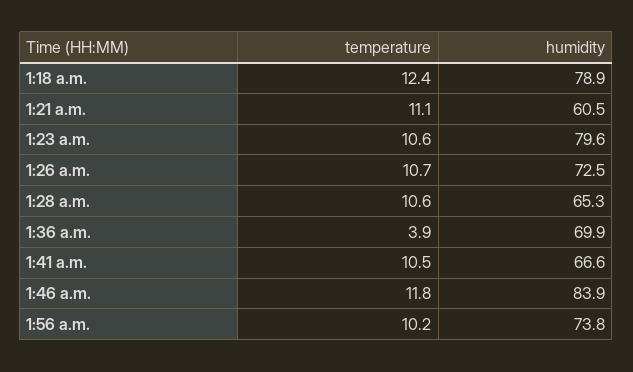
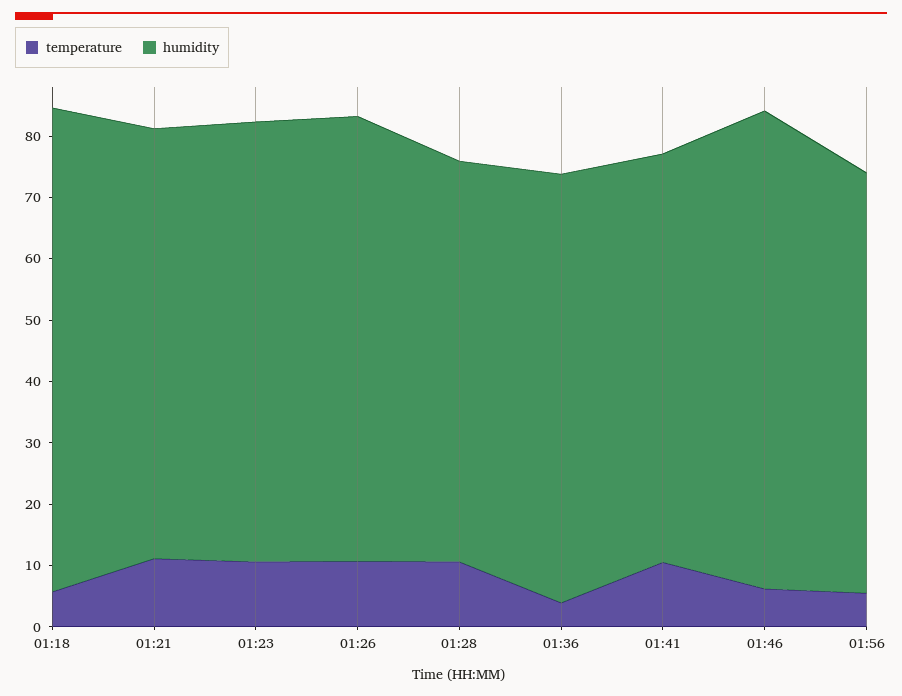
temperature, 1:18 a.m.: 12.4 -> 6
humidity, 1:21 a.m.: 60.5 -> 70
humidity, 1:23 a.m.: 79.6 -> 72
temperature, 1:46 a.m.: 11.8 -> 6
humidity, 1:46 a.m.: 83.9 -> 78
temperature, 1:56 a.m.: 10.2 -> 6
humidity, 1:56 a.m.: 73.8 -> 68

